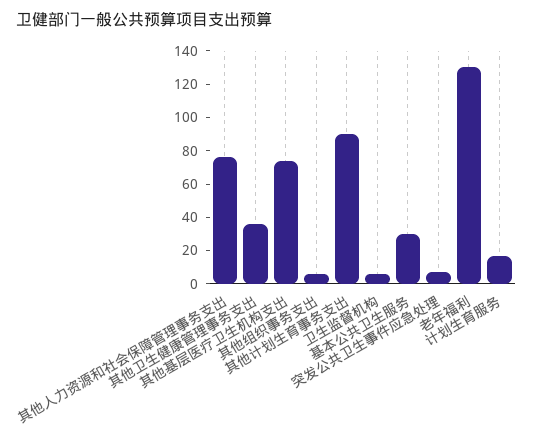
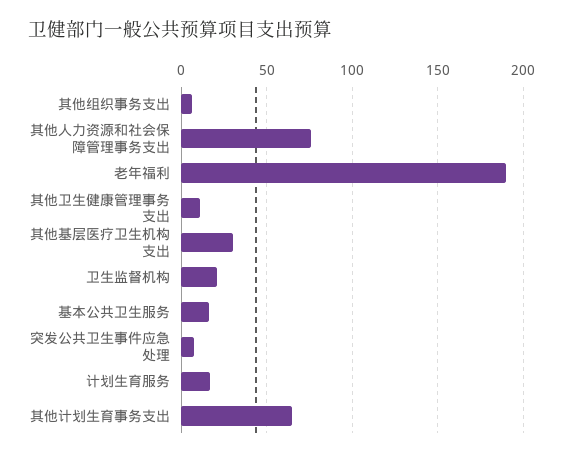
其他卫生健康管理事务支出: 35 -> 10
其他基层医疗卫生机构支出: 75 -> 30
其他计划生育事务支出: 90 -> 65
卫生监督机构: 5 -> 20
基本公共卫生服务: 30 -> 15
老年福利: 130 -> 190

